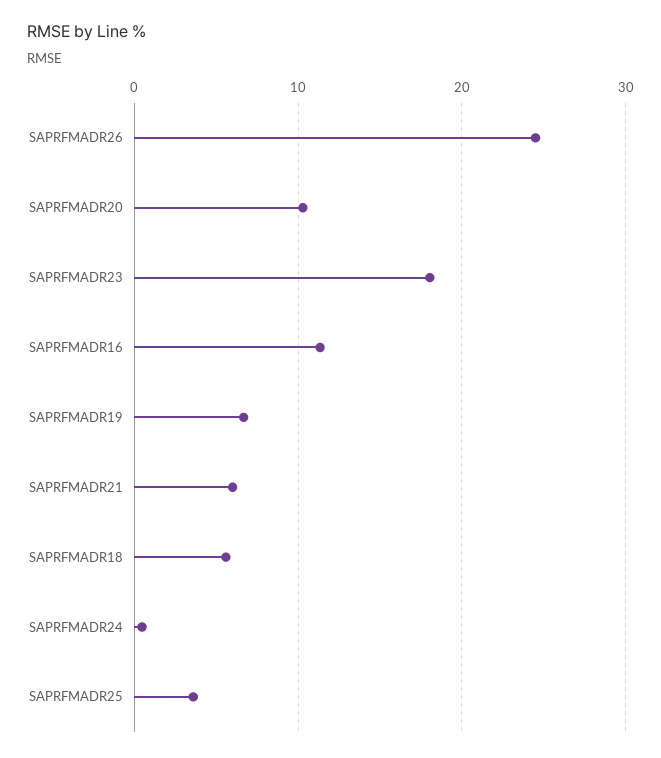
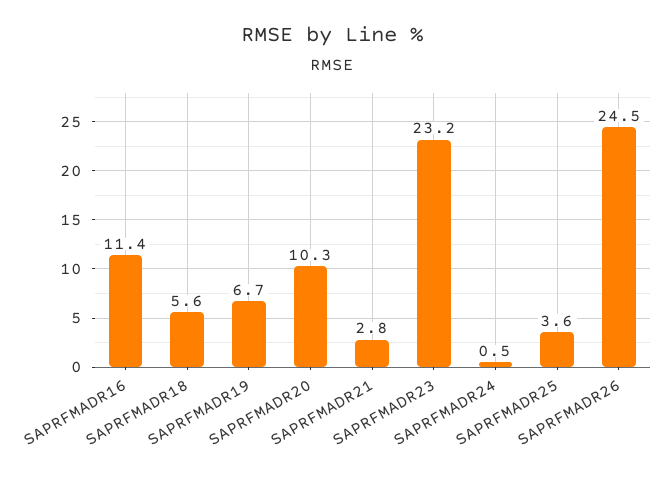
SAPRFMADR23: 18 -> 23.2
SAPRFMADR21: 6 -> 2.8

